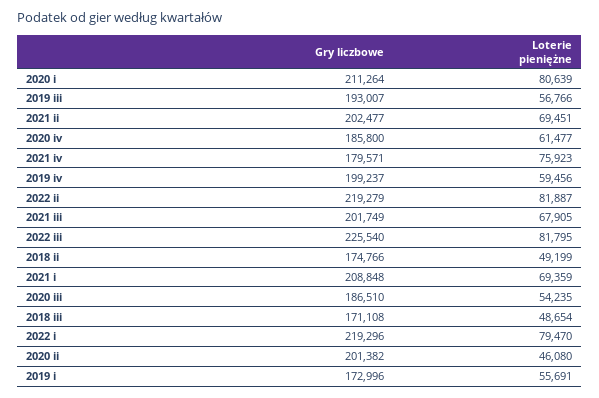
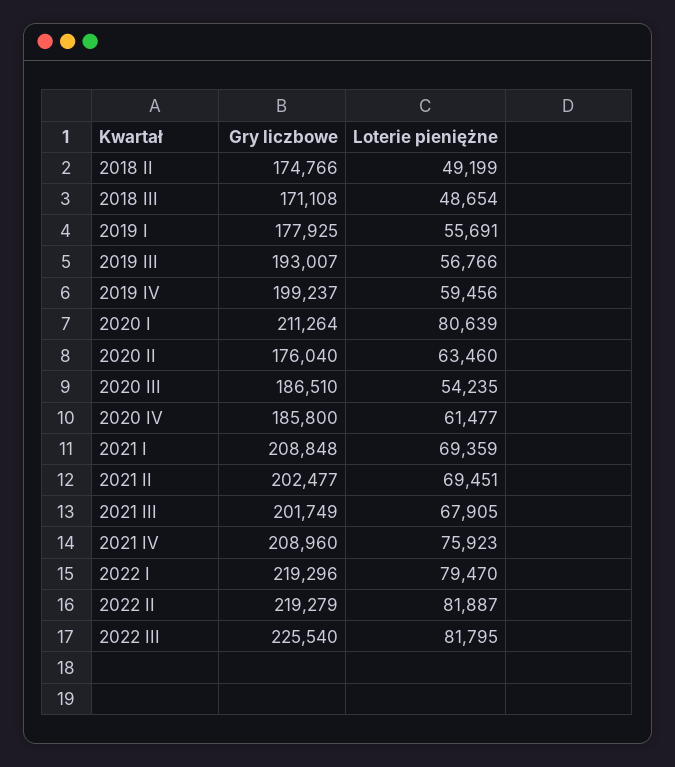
Gry liczbowe, 2021 iv: 179571 -> 208960
Gry liczbowe, 2020 ii: 201382 -> 176040
Loterie pieniężne, 2020 ii: 46080 -> 63460
Gry liczbowe, 2019 i: 172996 -> 177925

